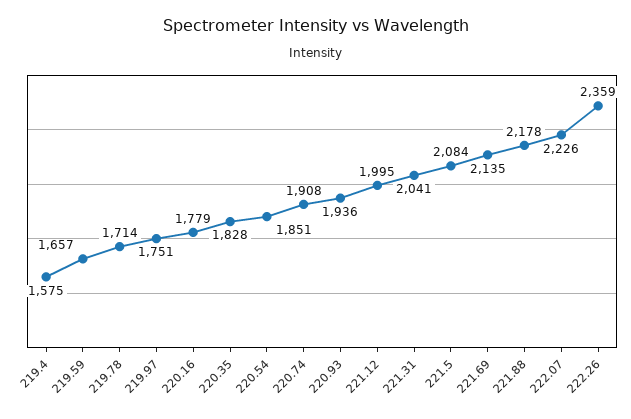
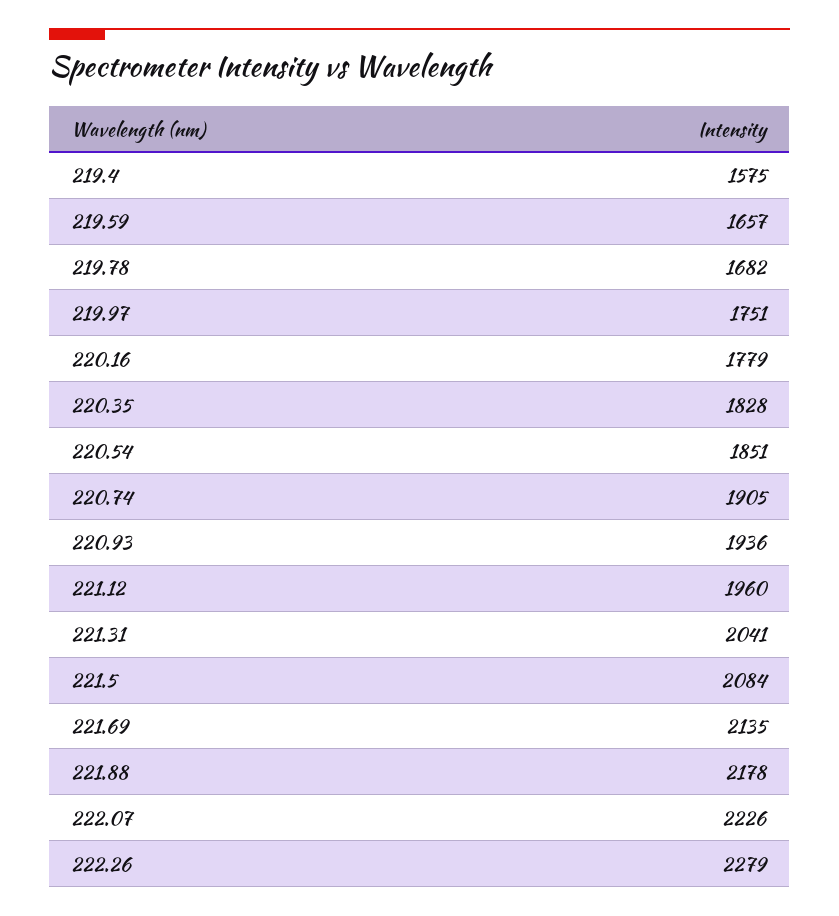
219.78: 1714 -> 1682
220.74: 1908 -> 1905
221.12: 1995 -> 1960
222.26: 2359 -> 2279

